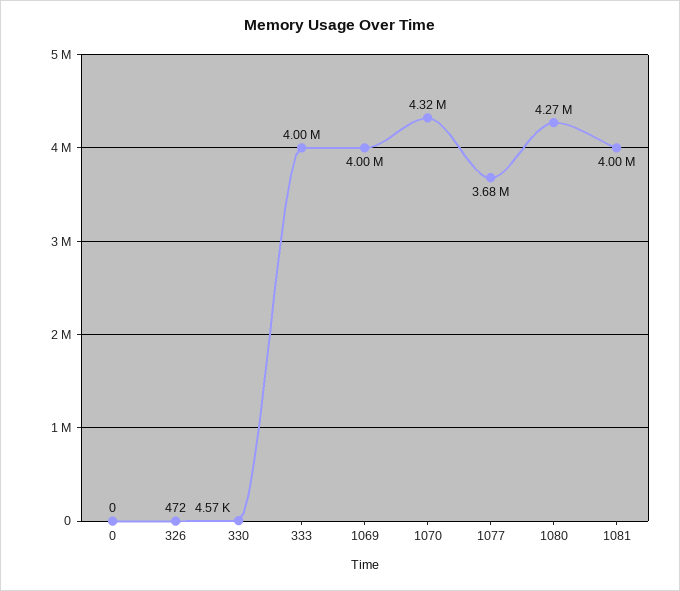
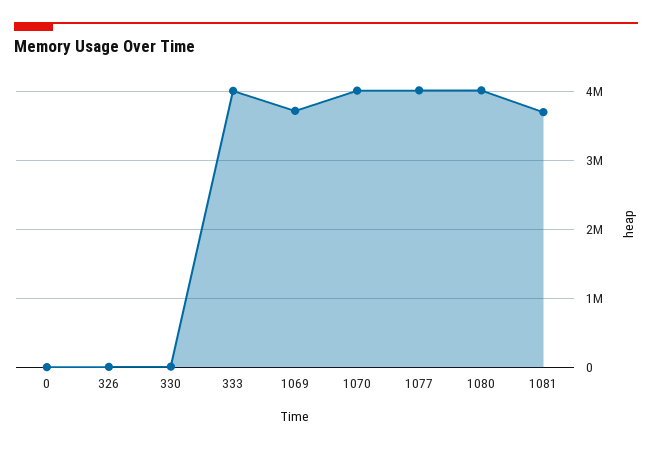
1069: 4000000 -> 3700000
1070: 4320000 -> 4000000
1077: 3680000 -> 4000000
1080: 4270000 -> 4000000
1081: 4000000 -> 3700000

